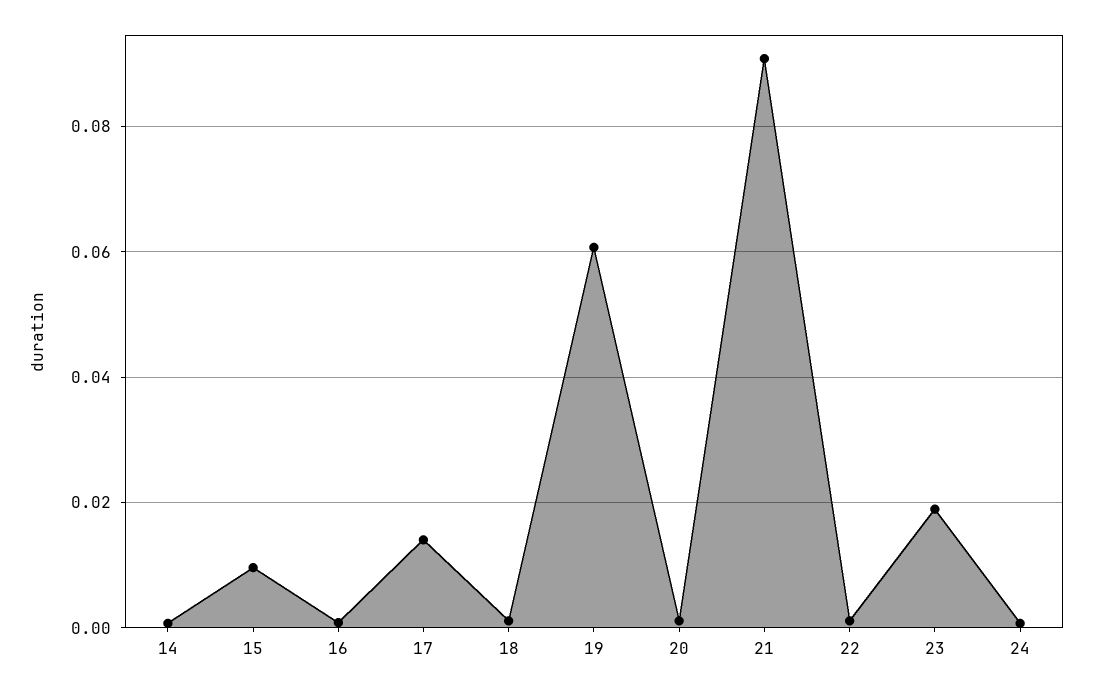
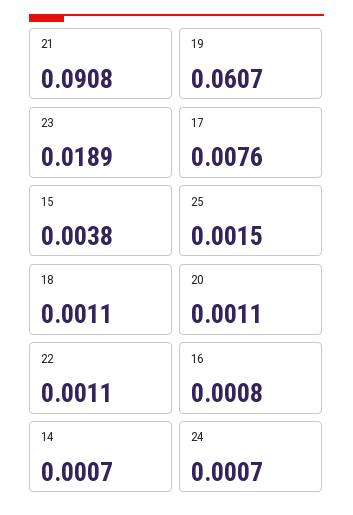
15: 0.01 -> 0.0038
17: 0.014 -> 0.0076
25: none -> 0.0015

